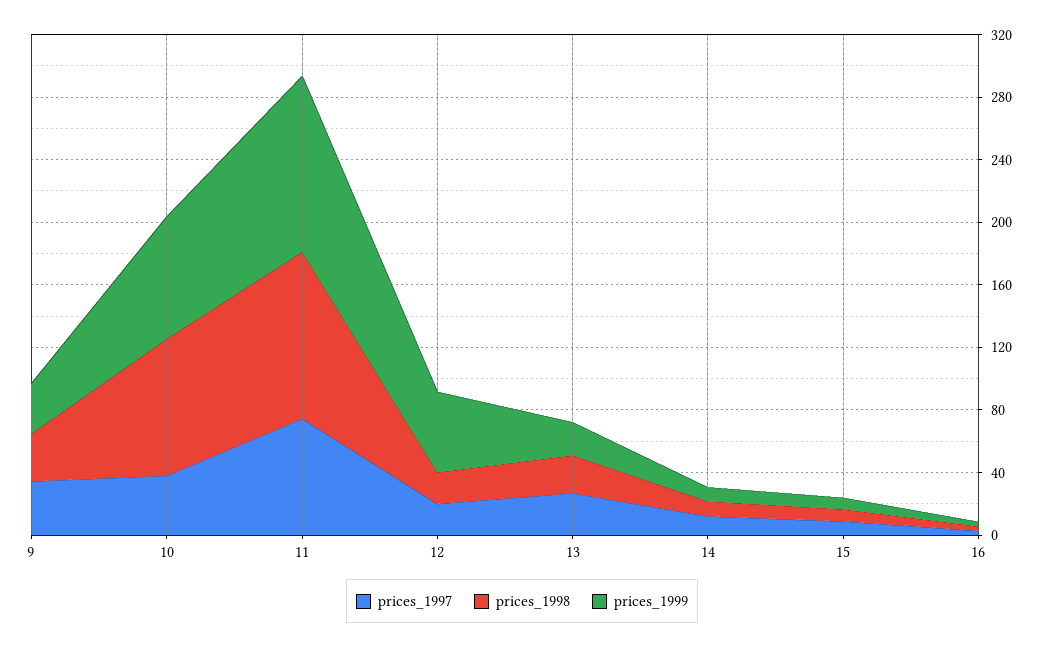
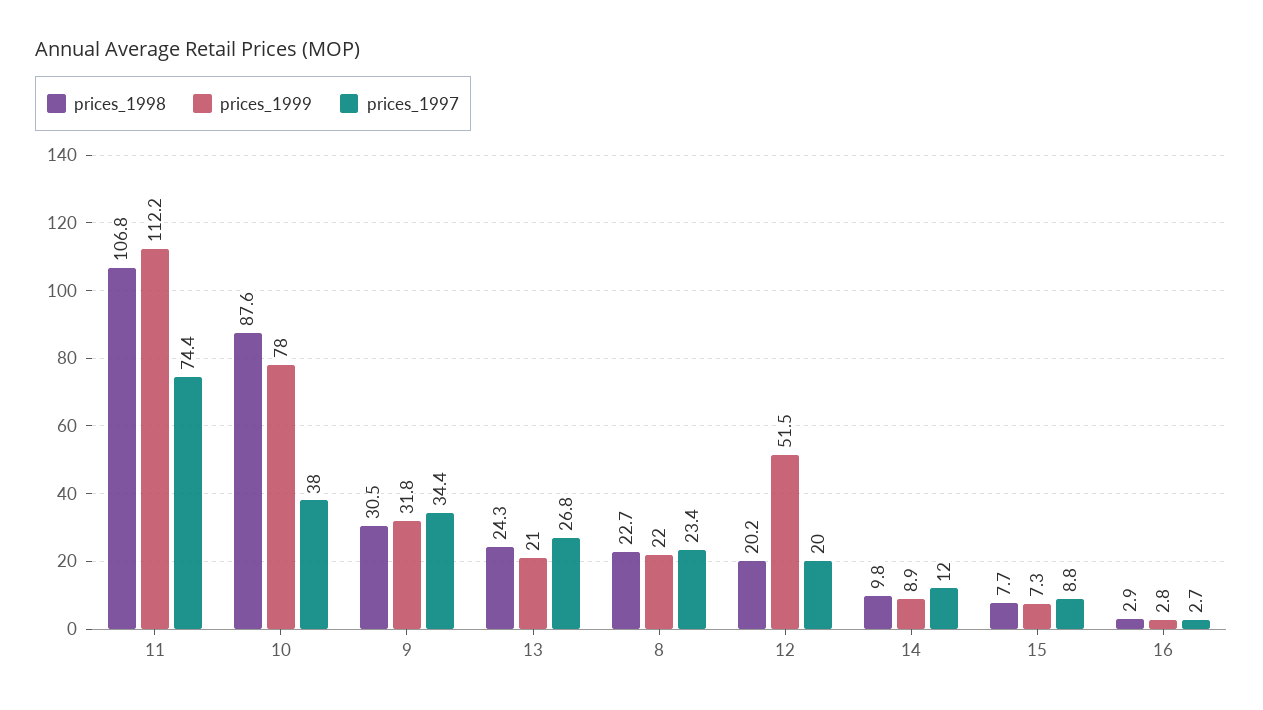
prices_1998, 8: none -> 22.7
prices_1999, 8: none -> 22
prices_1997, 8: none -> 23.4

